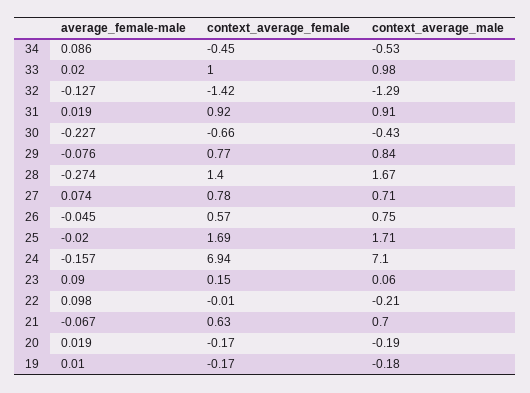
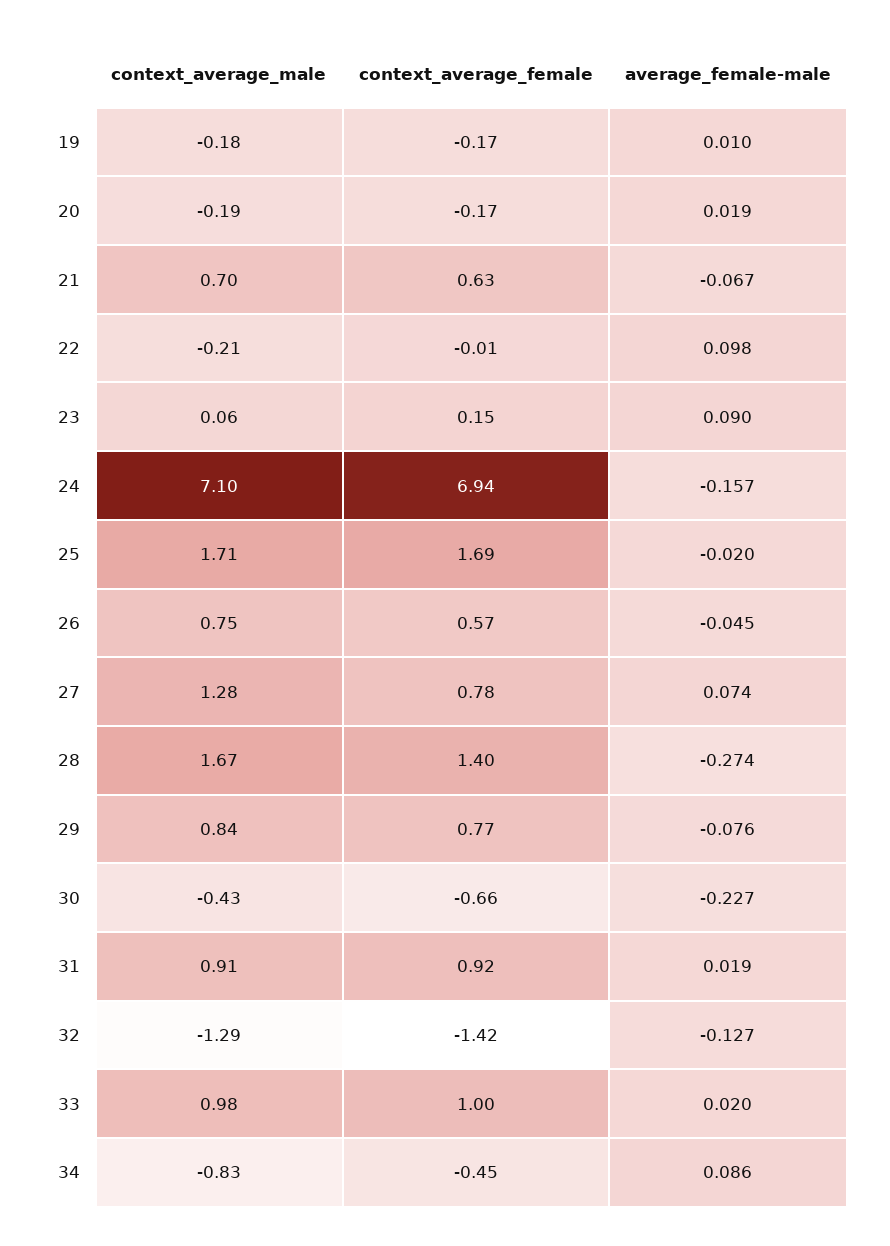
context_average_male, 34: -0.53 -> -0.83
context_average_male, 27: 0.71 -> 1.28

